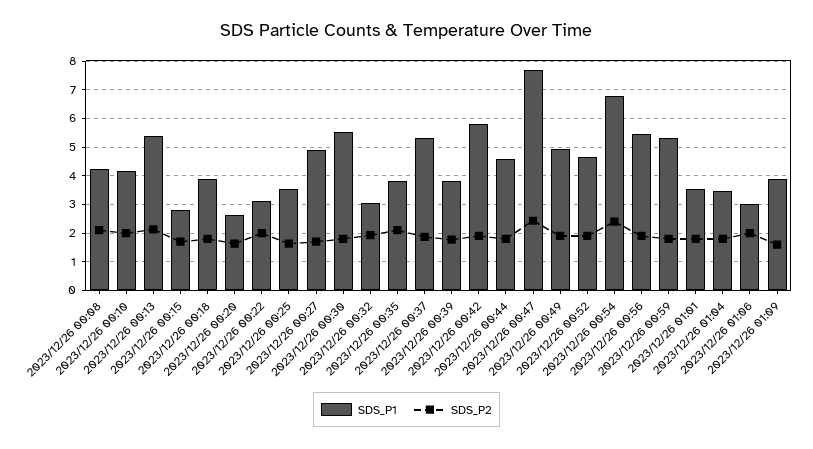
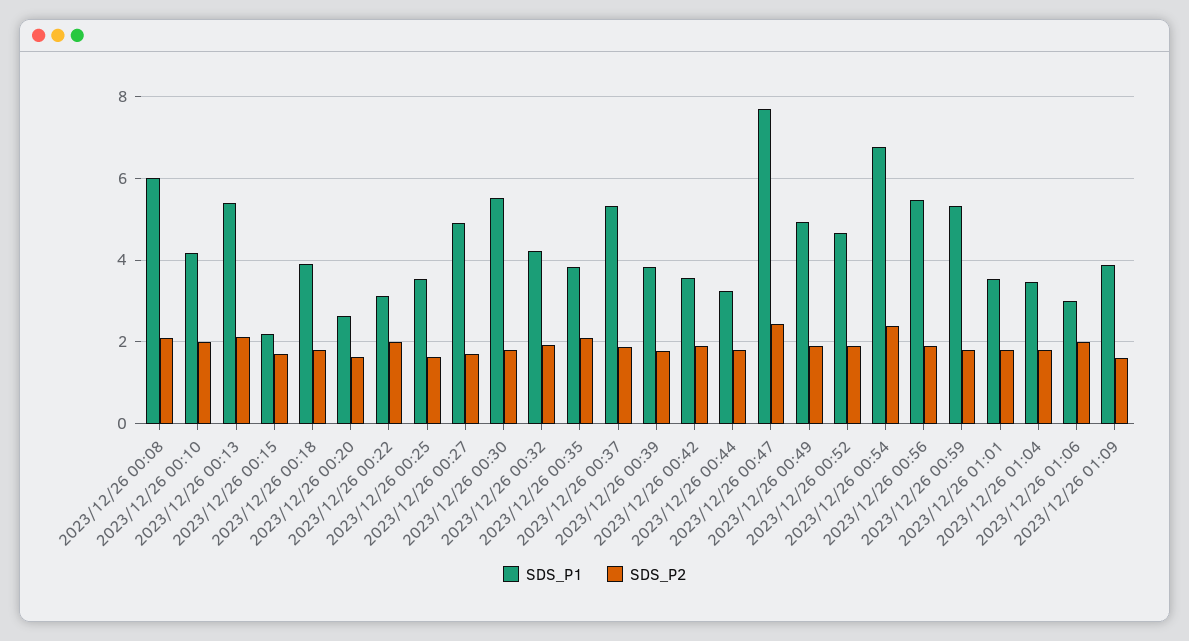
SDS_P1, 2023/12/26 00:08: 4.25 -> 6
SDS_P1, 2023/12/26 00:15: 2.75 -> 2.2
SDS_P1, 2023/12/26 00:32: 3 -> 4.2
SDS_P1, 2023/12/26 00:42: 5.75 -> 3.6
SDS_P1, 2023/12/26 00:44: 4.5 -> 3.2

